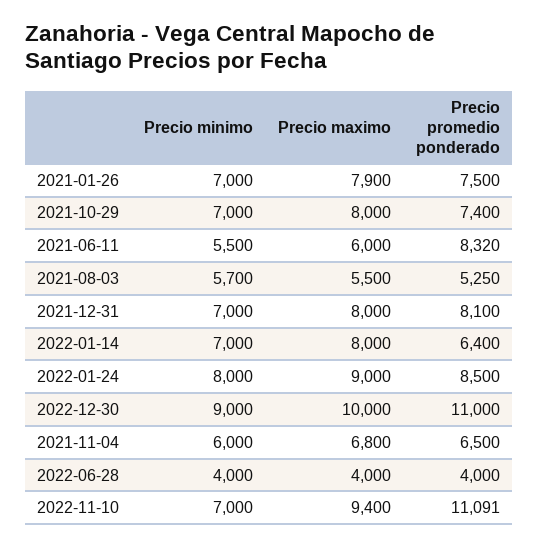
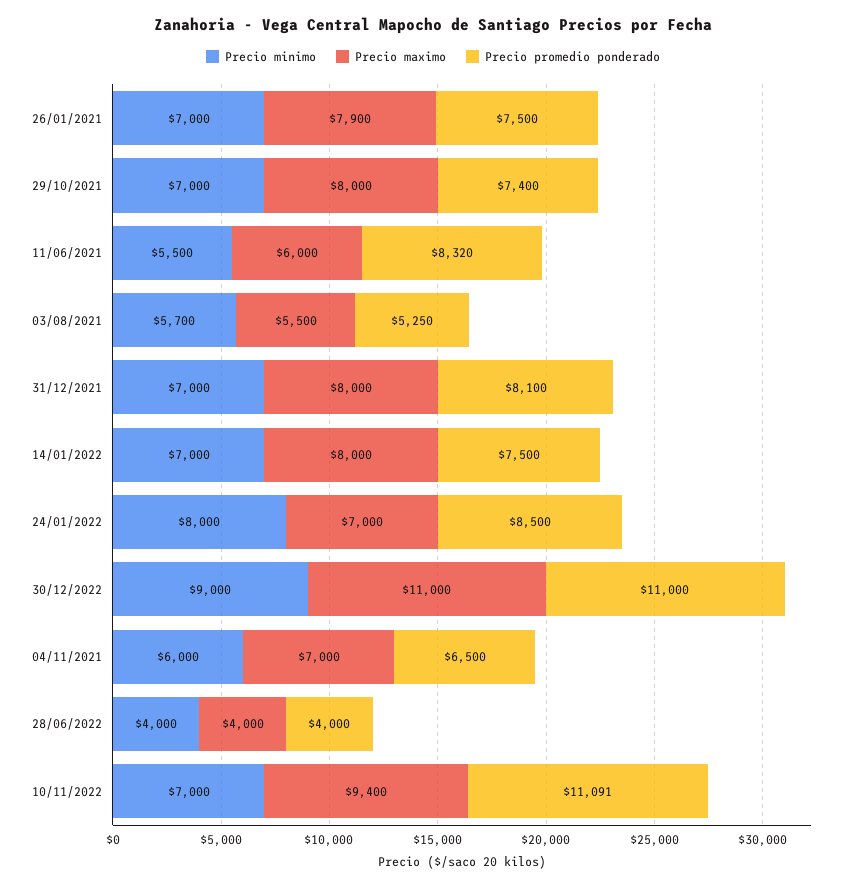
Precio promedio ponderado, 2022-01-14: 6400 -> 7500
Precio maximo, 2022-01-24: 9000 -> 7000
Precio maximo, 2022-12-30: 10000 -> 11000
Precio maximo, 2021-11-04: 6800 -> 7000

